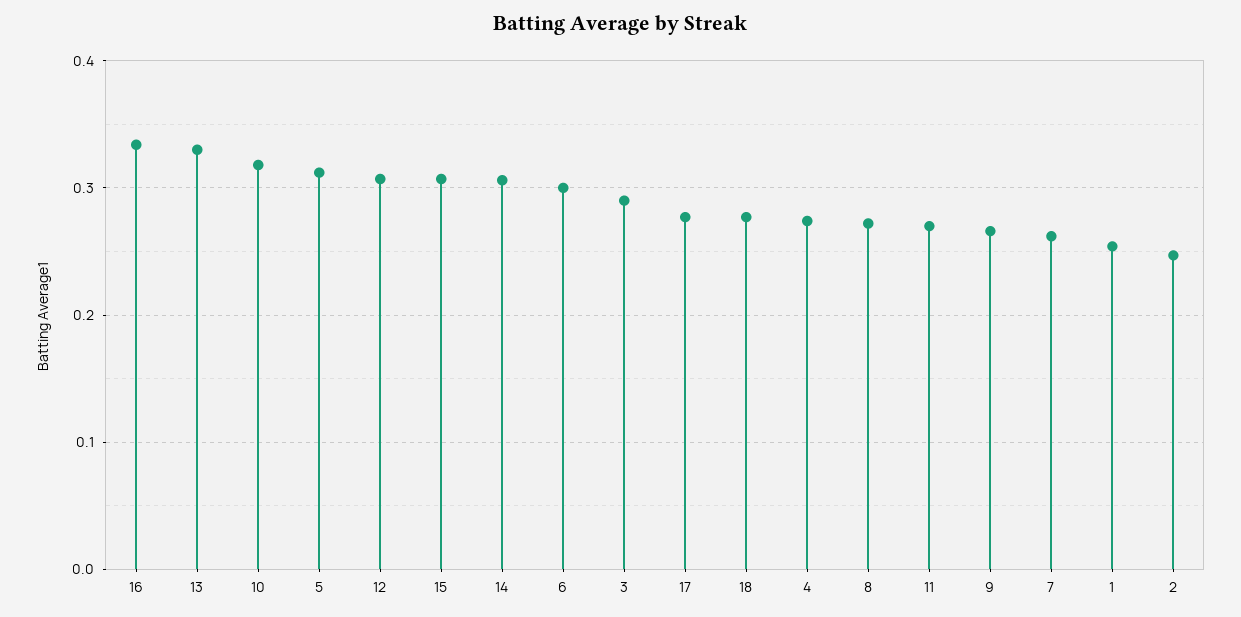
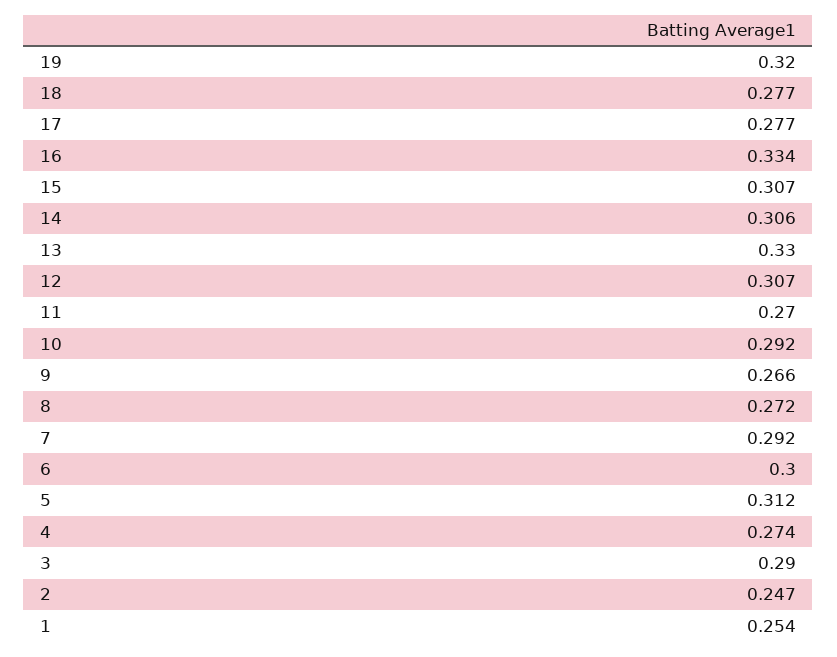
10: 0.32 -> 0.292
7: 0.26 -> 0.292
19: none -> 0.32

